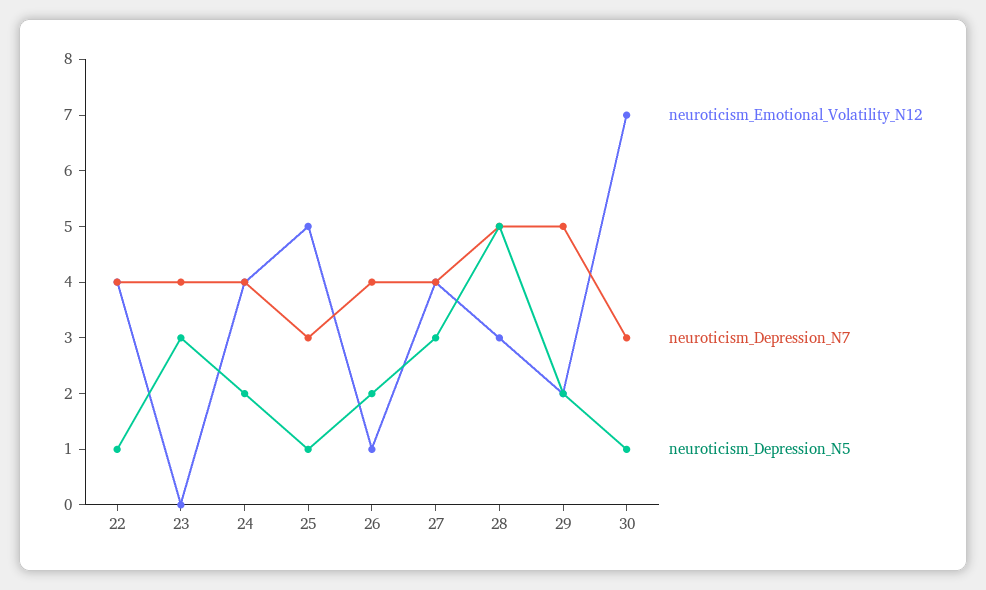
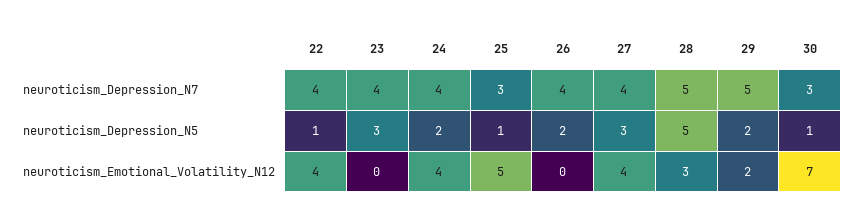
neuroticism_Emotional_Volatility_N12, 26: 1 -> 0

